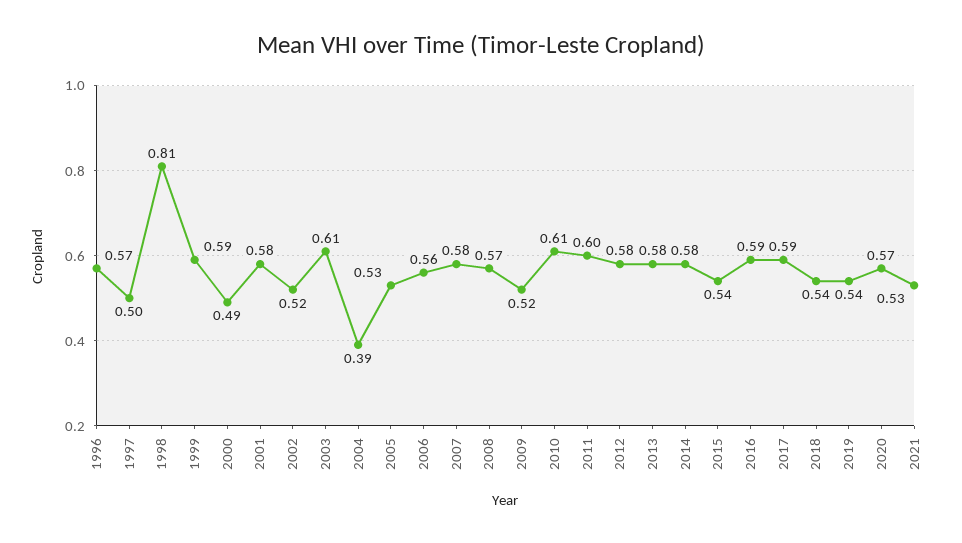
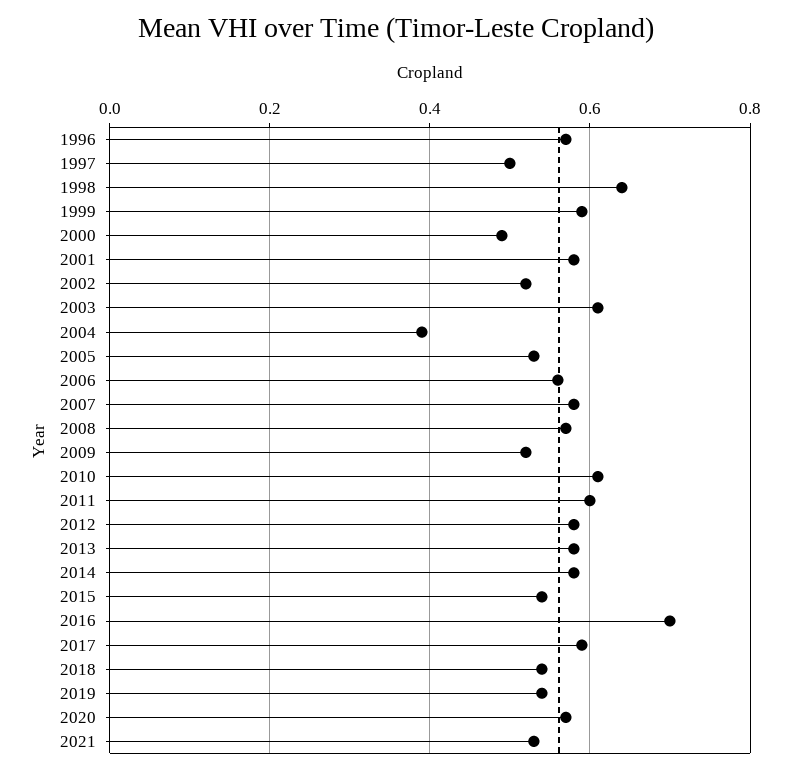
1998: 0.81 -> 0.65
2016: 0.59 -> 0.7

